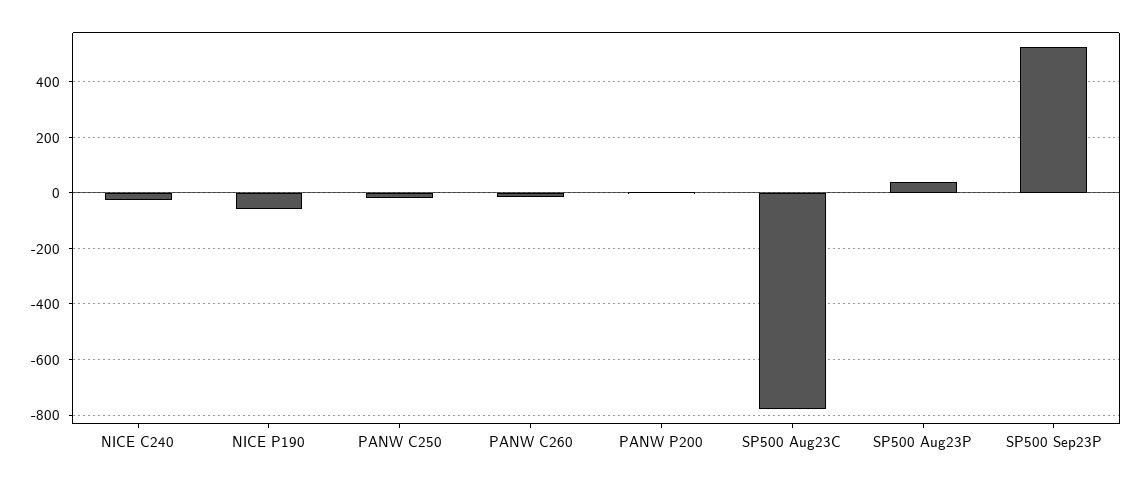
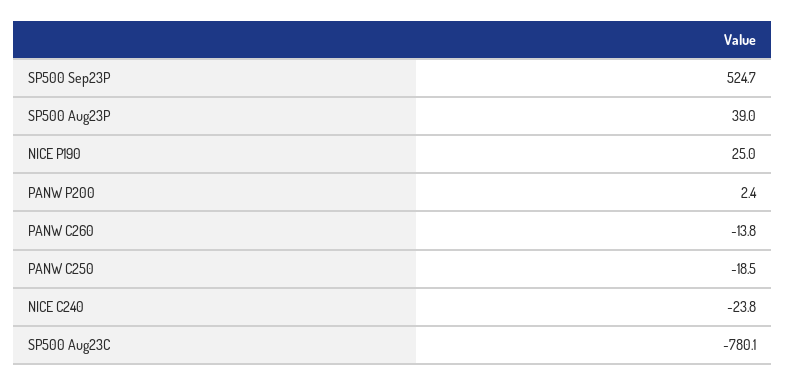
NICE P190: -50 -> 25

